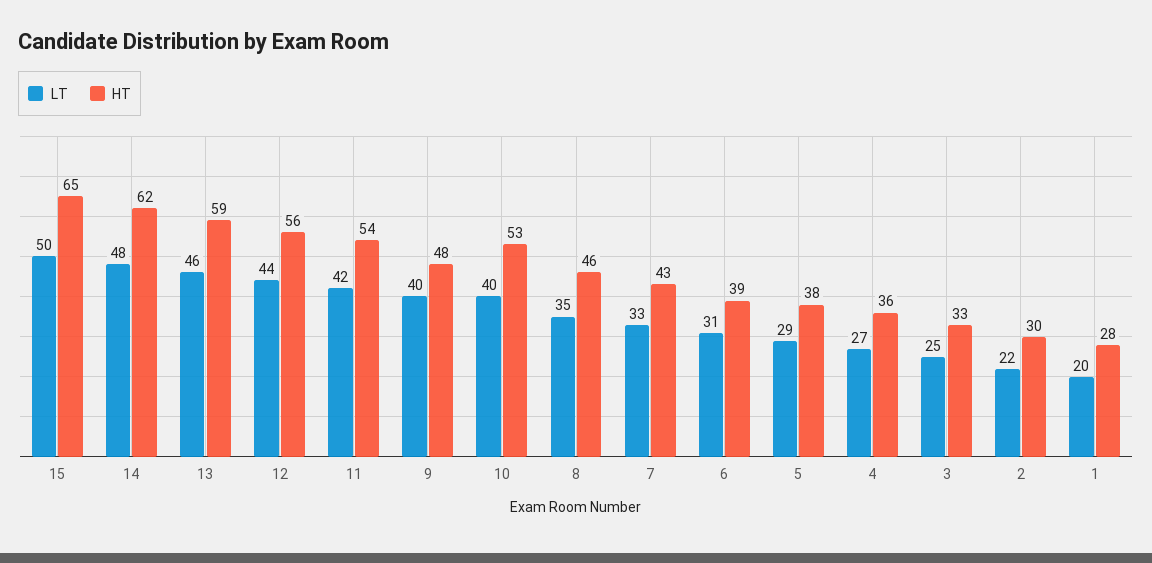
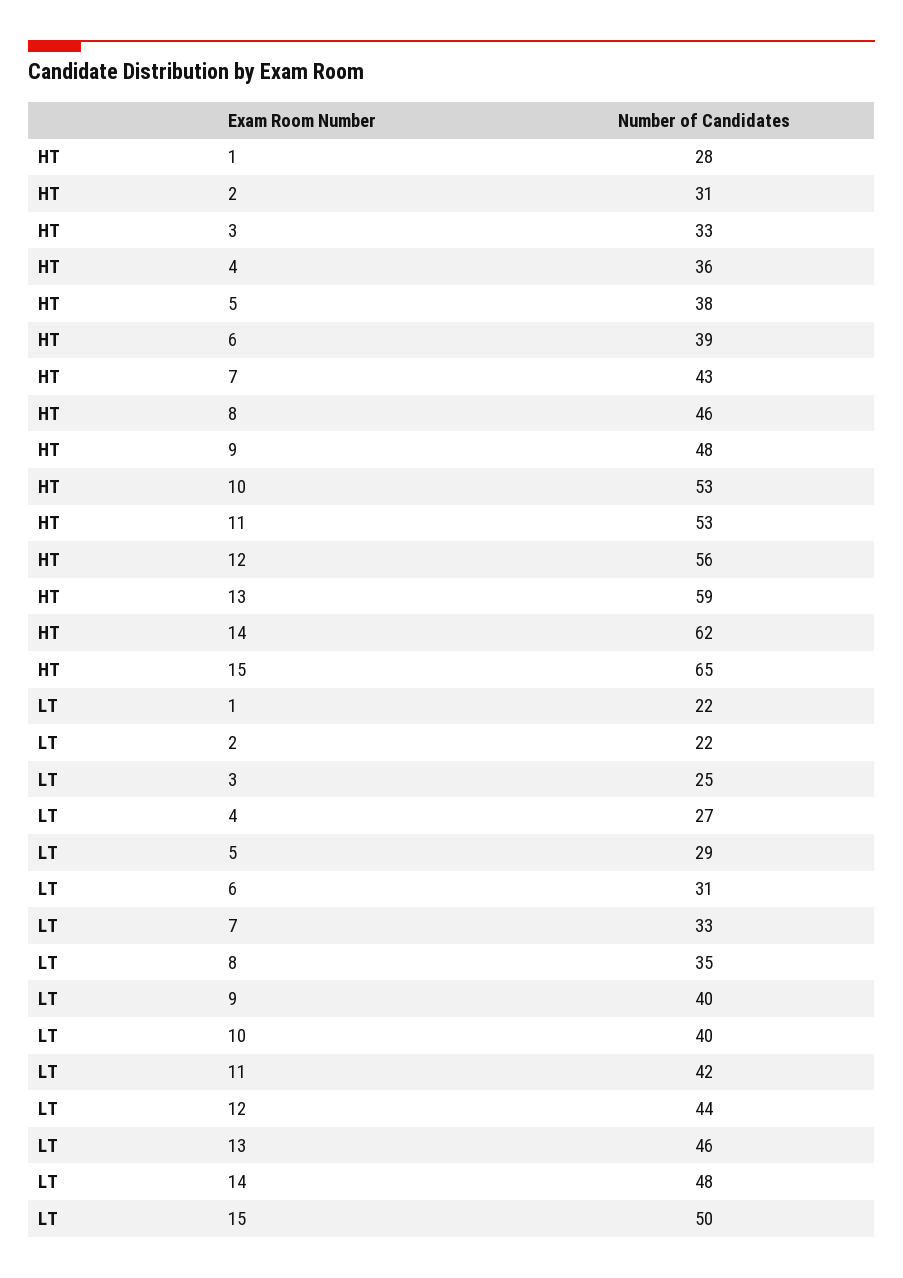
HT, 11: 54 -> 53
HT, 2: 30 -> 31
LT, 1: 20 -> 22

